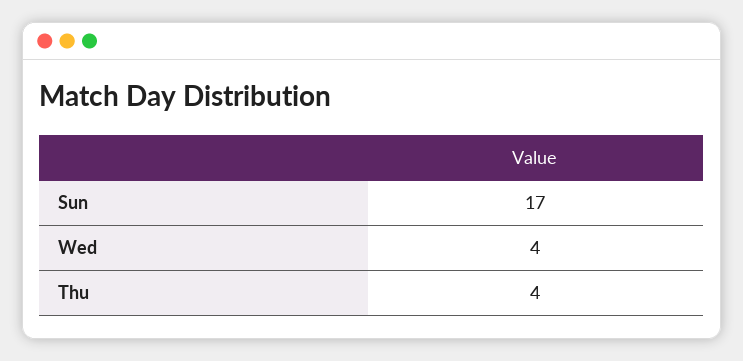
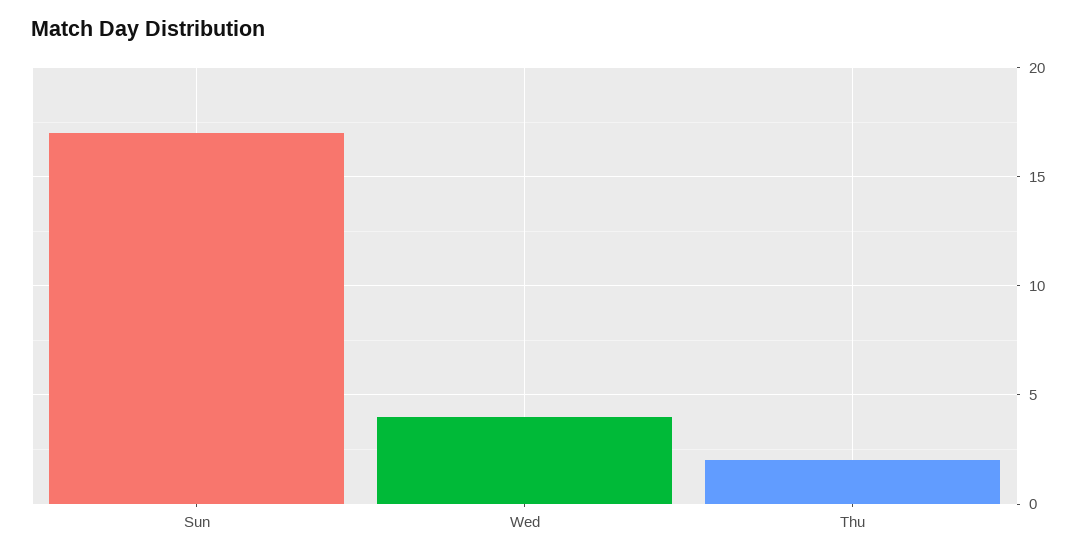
Thu: 4 -> 2

